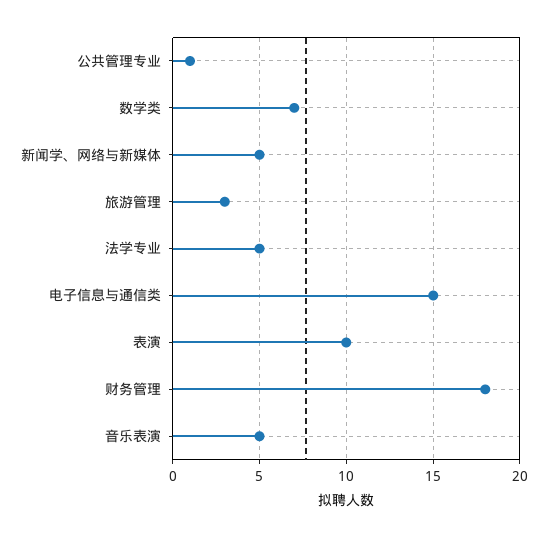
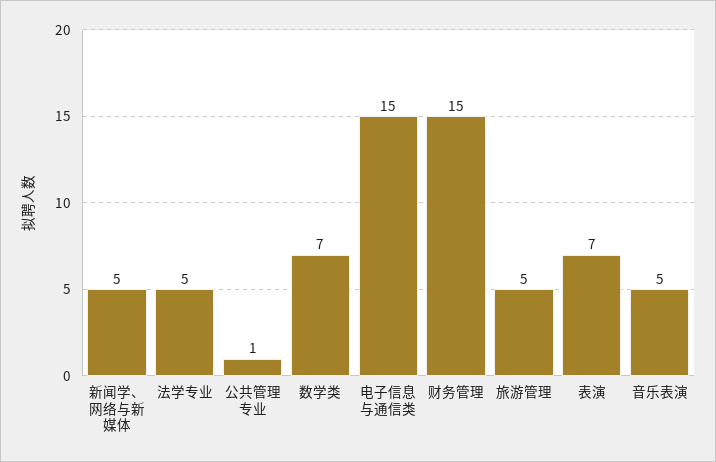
旅游管理: 3 -> 5
表演: 10 -> 7
财务管理: 18 -> 15

